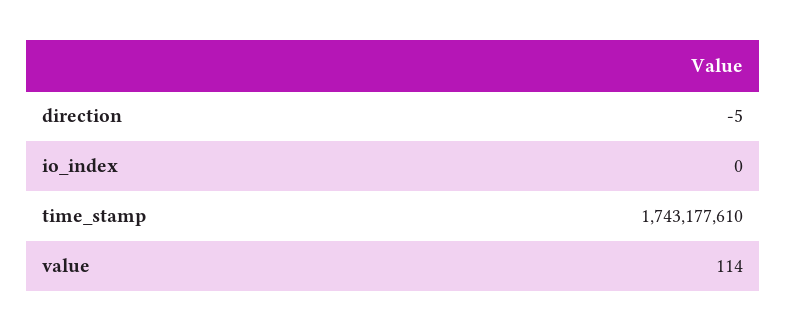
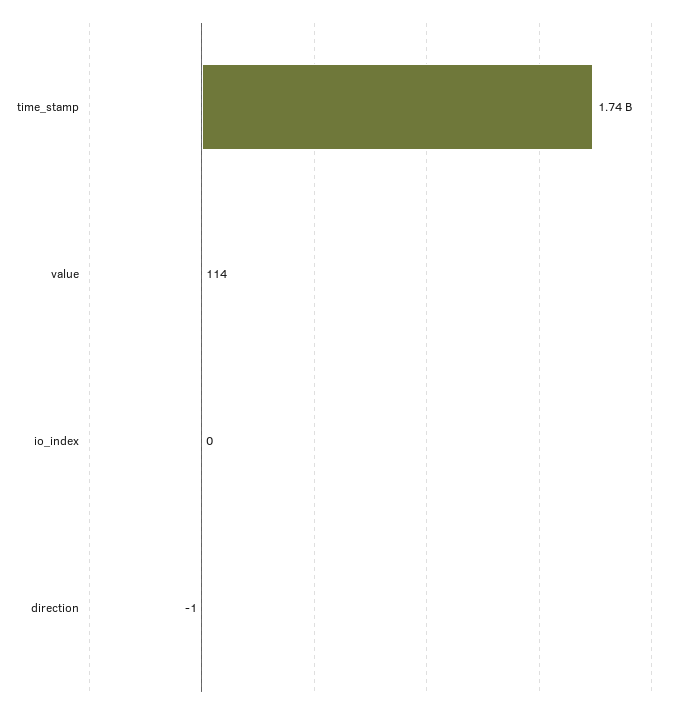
direction: -5 -> -1

